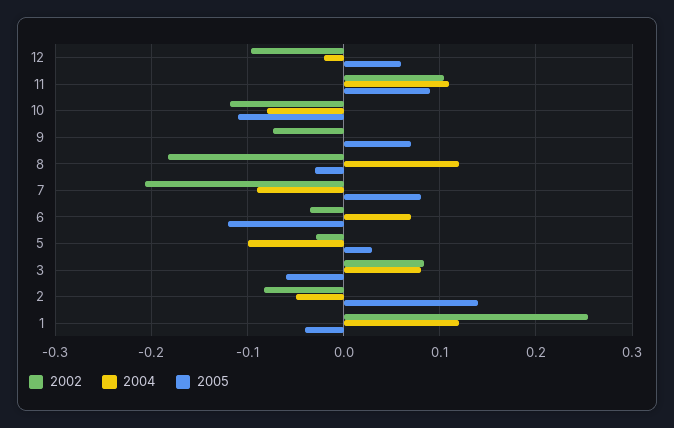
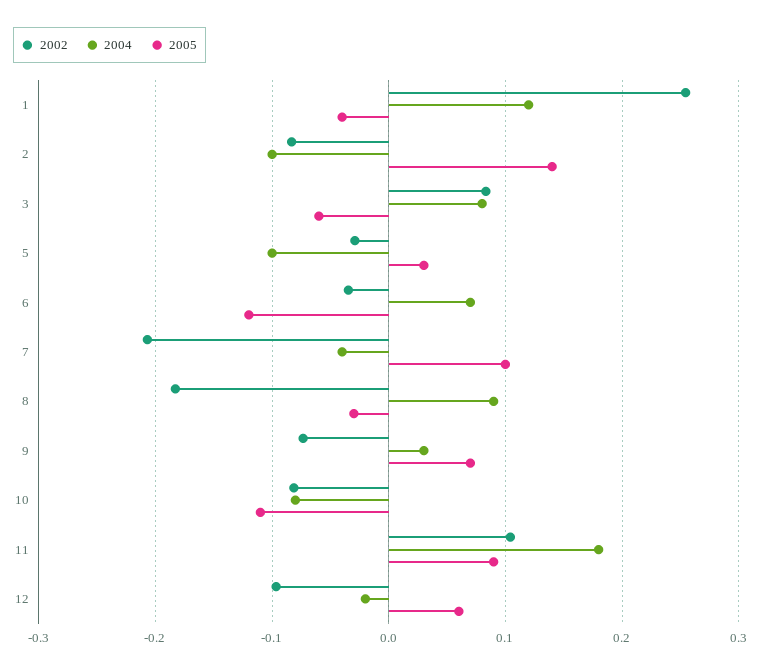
2004, 11: 0.11 -> 0.18
2002, 10: -0.12 -> -0.08
2004, 9: 0 -> 0.03
2004, 8: 0.12 -> 0.09
2004, 7: -0.09 -> -0.04
2005, 7: 0.08 -> 0.1
2004, 2: -0.05 -> -0.1

